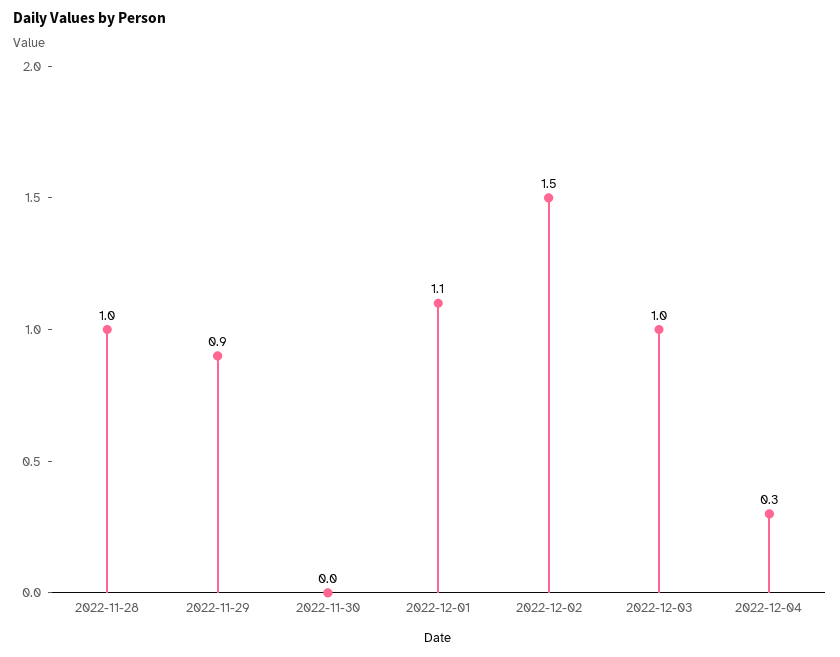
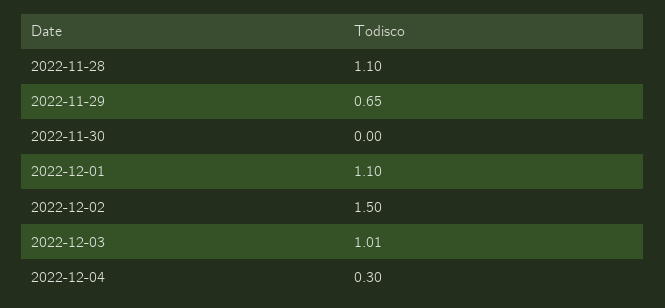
2022-11-28: 1 -> 1.1
2022-11-29: 0.9 -> 0.65
2022-12-03: 1 -> 1.01

